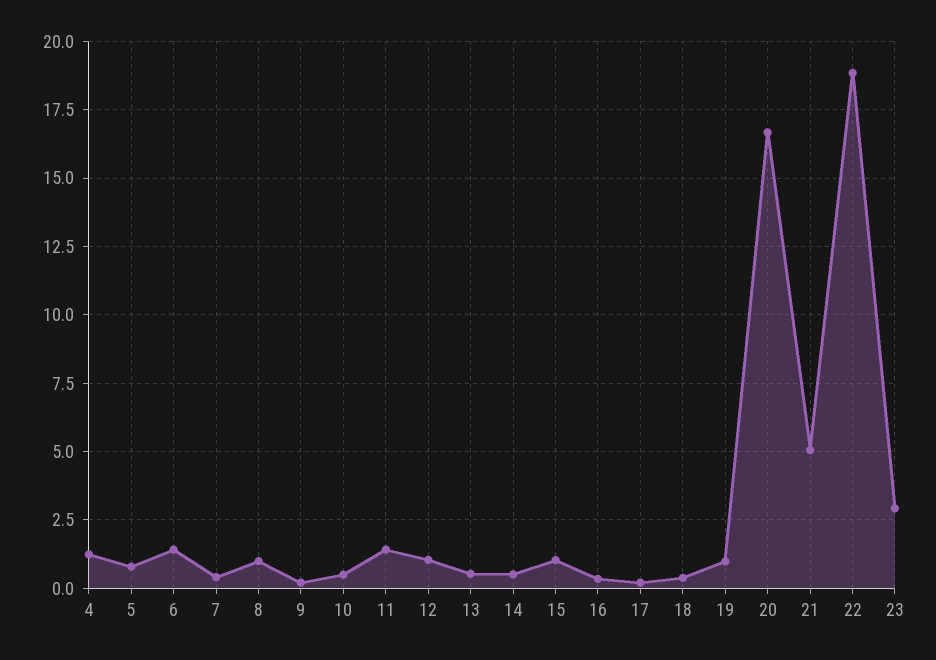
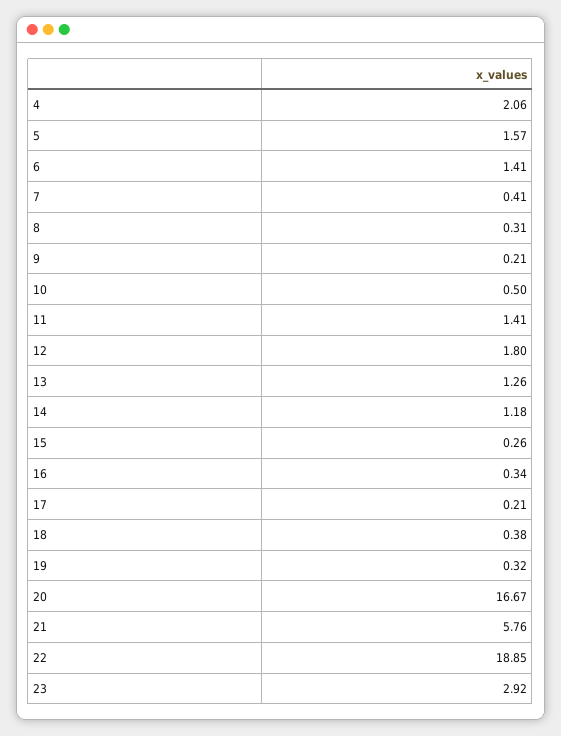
4: 1.25 -> 2.06
5: 0.75 -> 1.57
8: 1 -> 0.31
12: 1 -> 1.8
13: 0.5 -> 1.26
14: 0.5 -> 1.18
15: 1 -> 0.26
19: 1 -> 0.32
21: 5 -> 5.76

